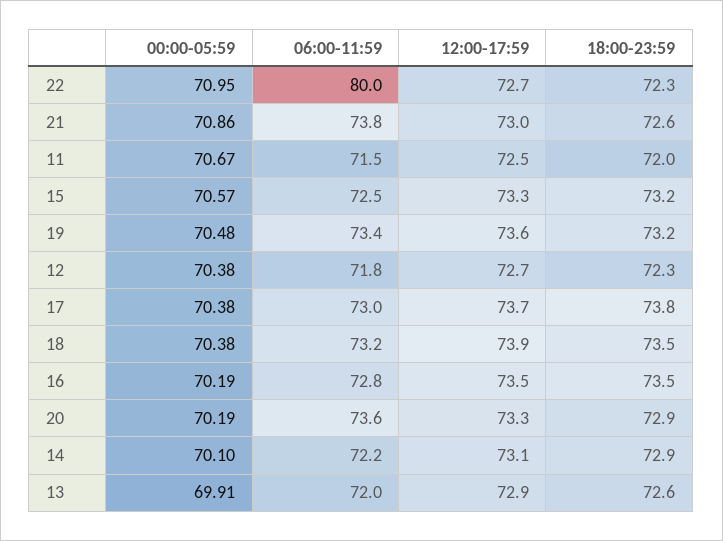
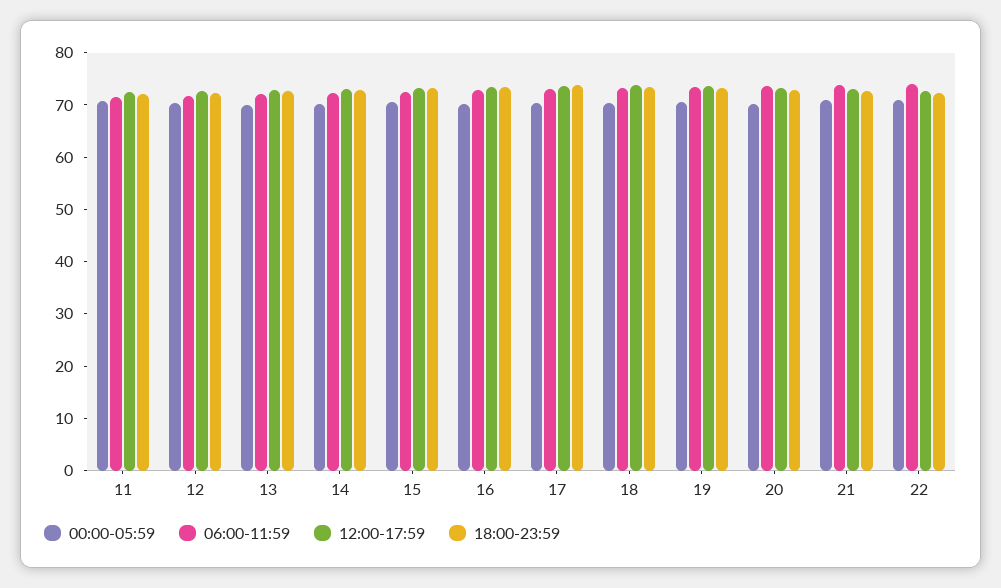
06:00-11:59, 22: 80 -> 74

